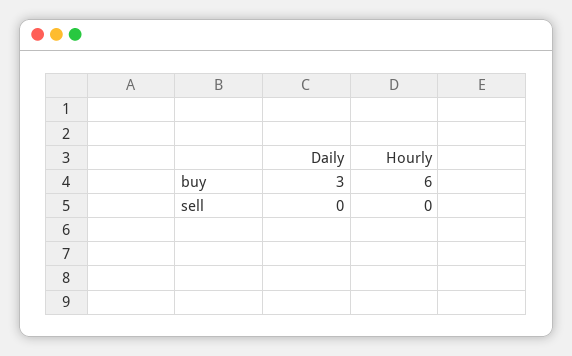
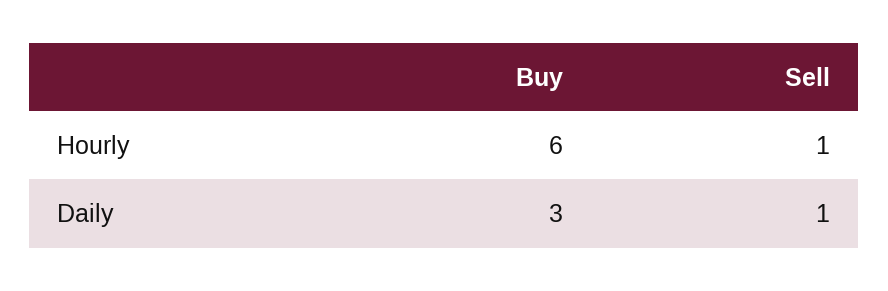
Daily, sell: 0 -> 1
Hourly, sell: 0 -> 1

